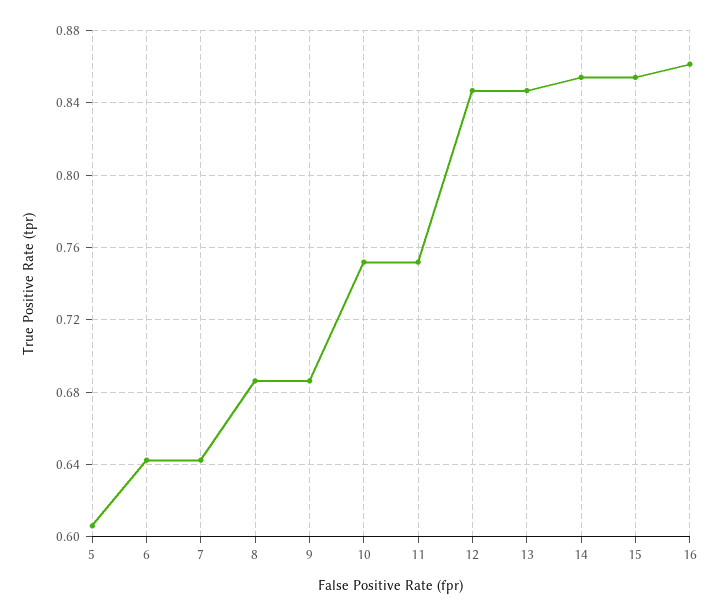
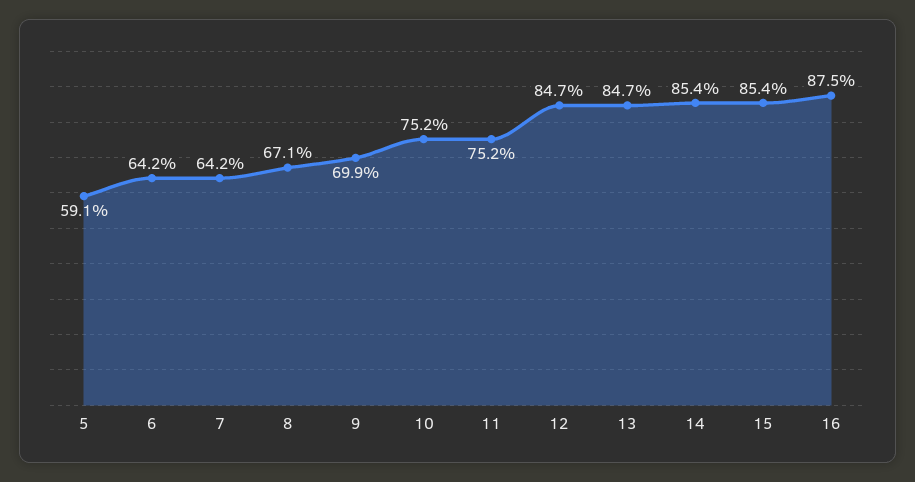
5: 0.605 -> 0.591
8: 0.685 -> 0.671
9: 0.685 -> 0.699
16: 0.86 -> 0.875

